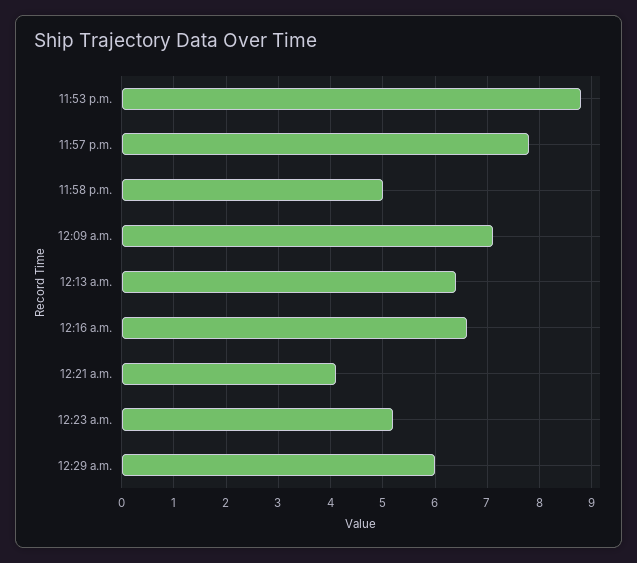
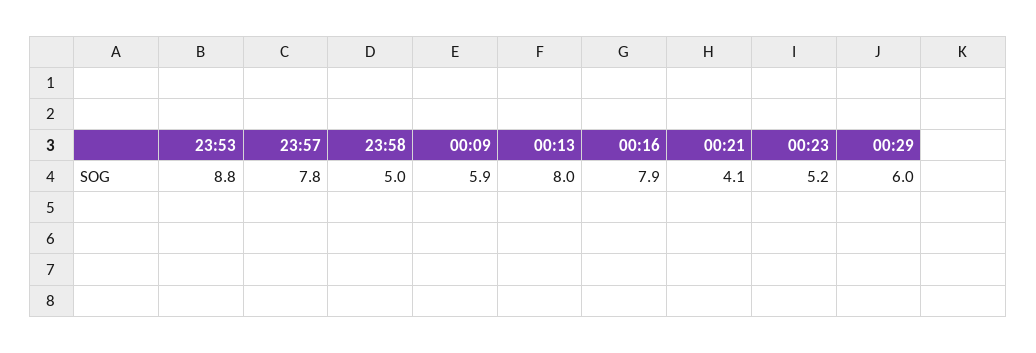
12:09 a.m.: 7 -> 5.9
12:13 a.m.: 6.5 -> 8
12:16 a.m.: 6.5 -> 7.9

